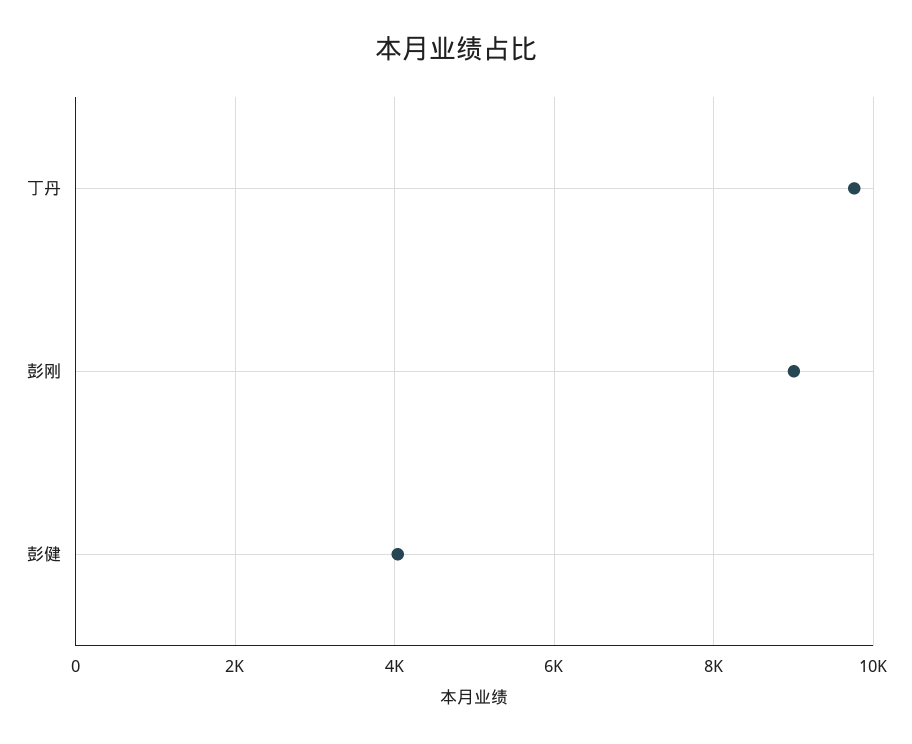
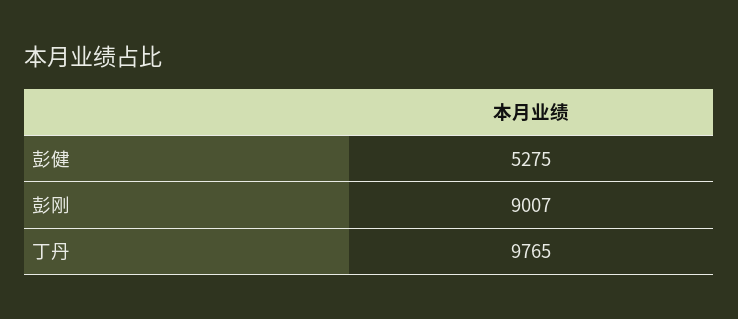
彭健: 4000 -> 5275

